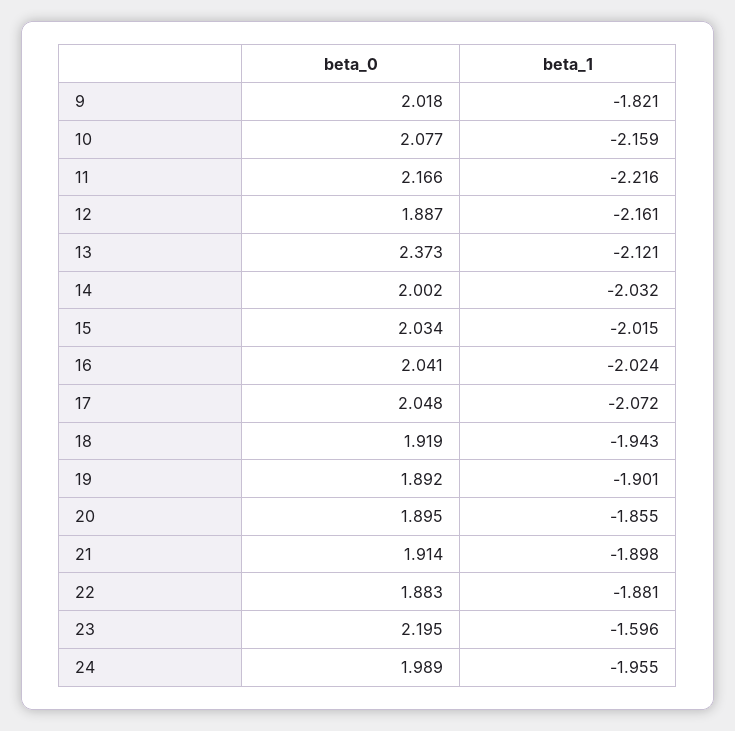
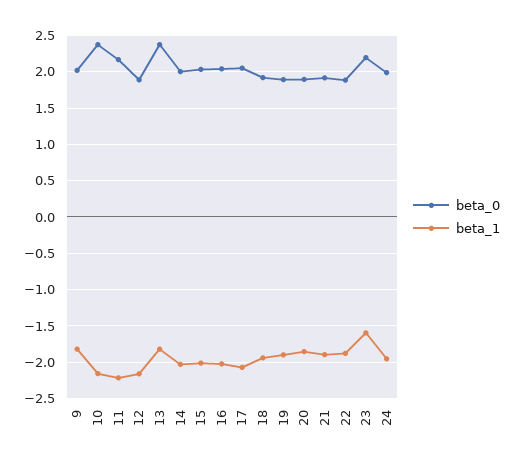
beta_0, 10: 2.077 -> 2.4
beta_1, 13: -2.121 -> -1.8

